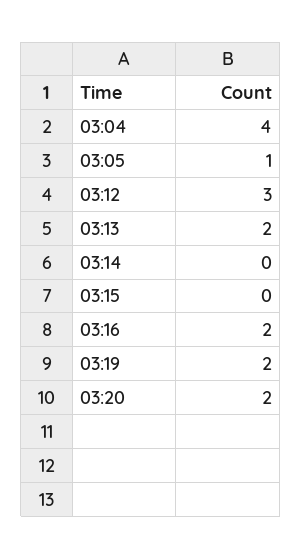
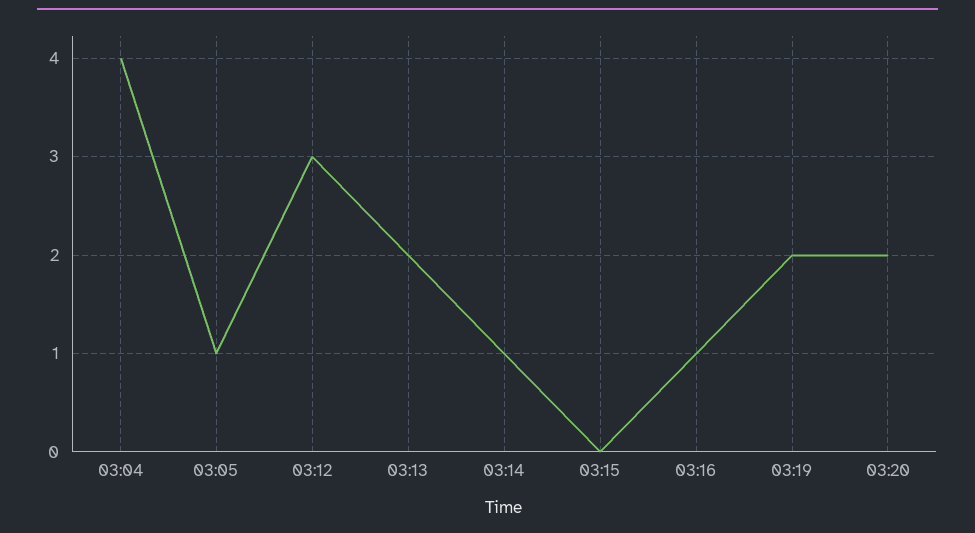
03:14: 0 -> 1
03:16: 2 -> 1

